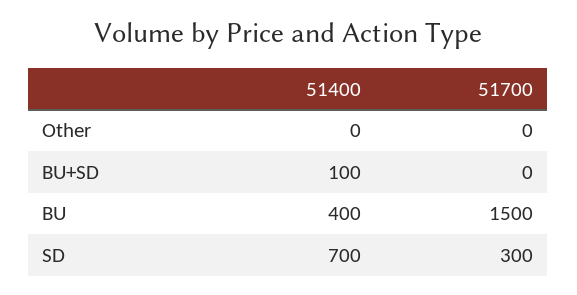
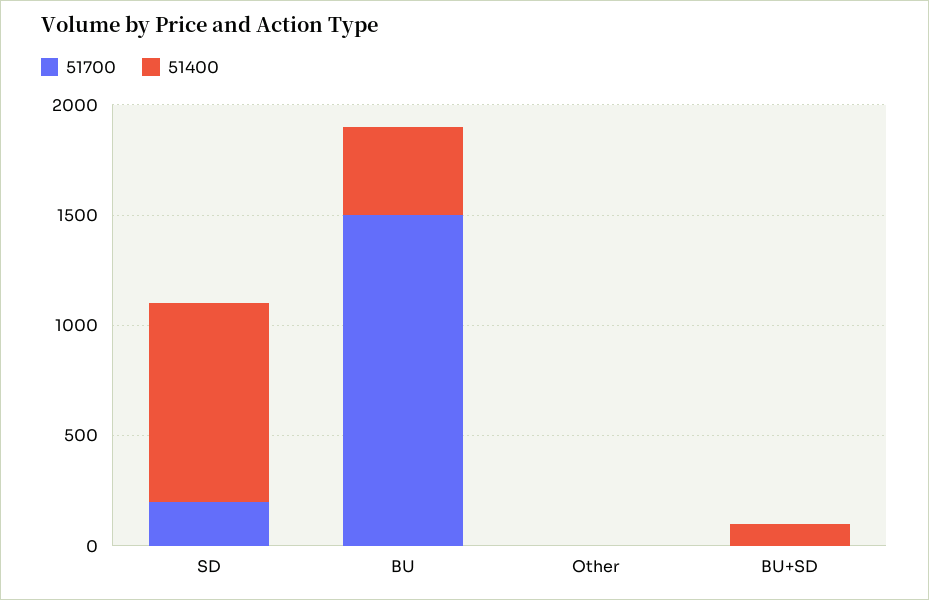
51400, SD: 700 -> 900
51700, SD: 300 -> 200

